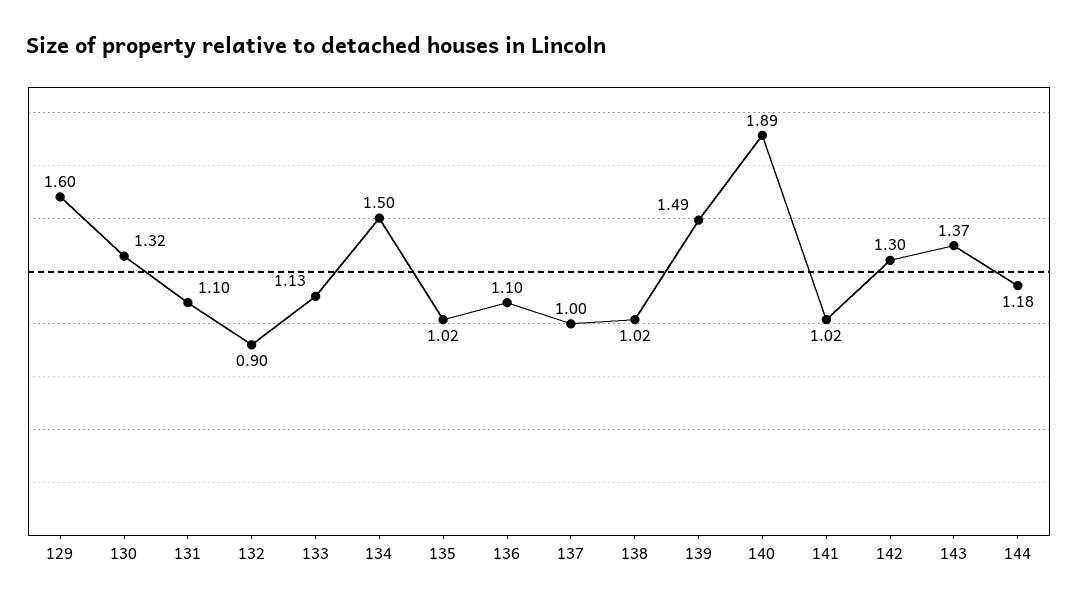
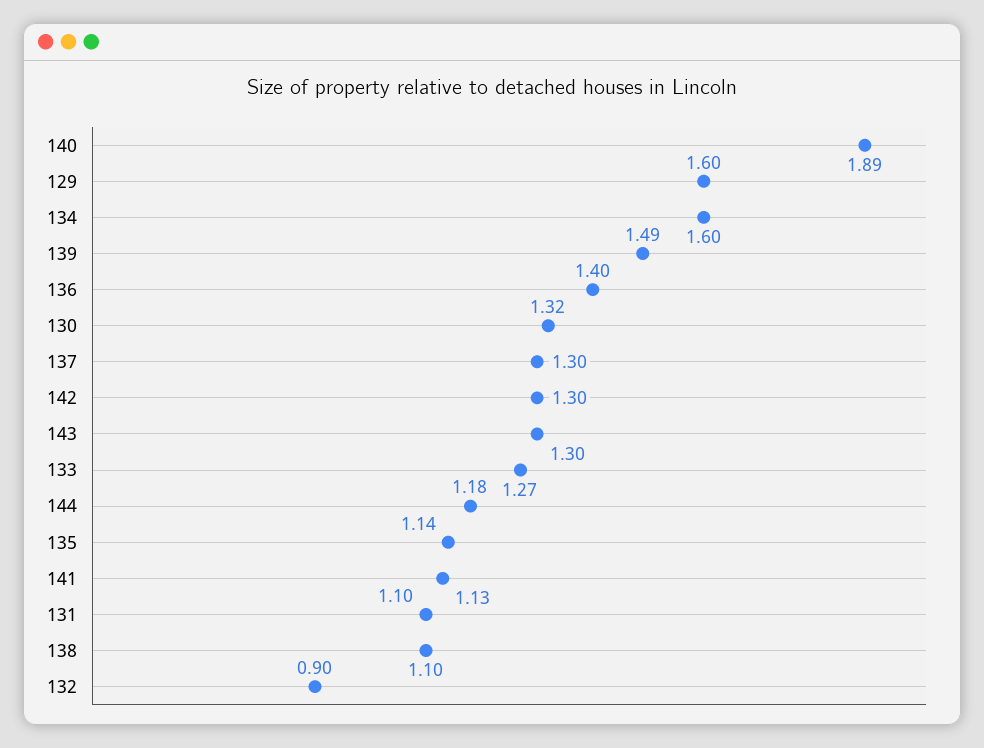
133: 1.13 -> 1.27
134: 1.5 -> 1.6
135: 1.02 -> 1.14
136: 1.1 -> 1.4
137: 1 -> 1.3
138: 1.02 -> 1.1
141: 1.02 -> 1.13
143: 1.37 -> 1.3

